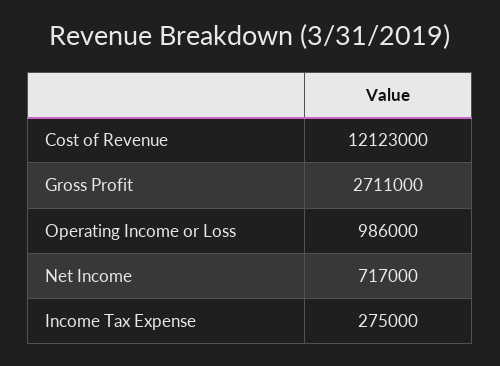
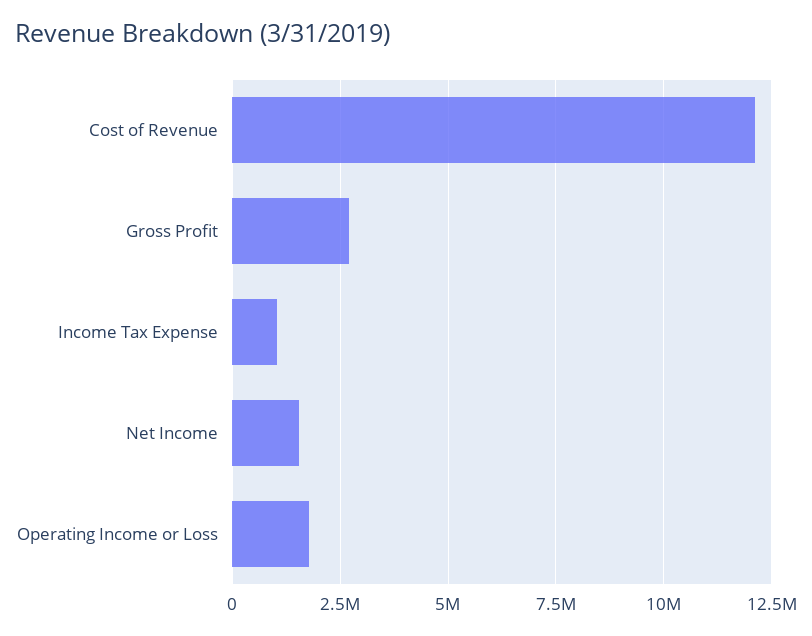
Operating Income or Loss: 986000 -> 1750000
Net Income: 717000 -> 1500000
Income Tax Expense: 275000 -> 1000000

